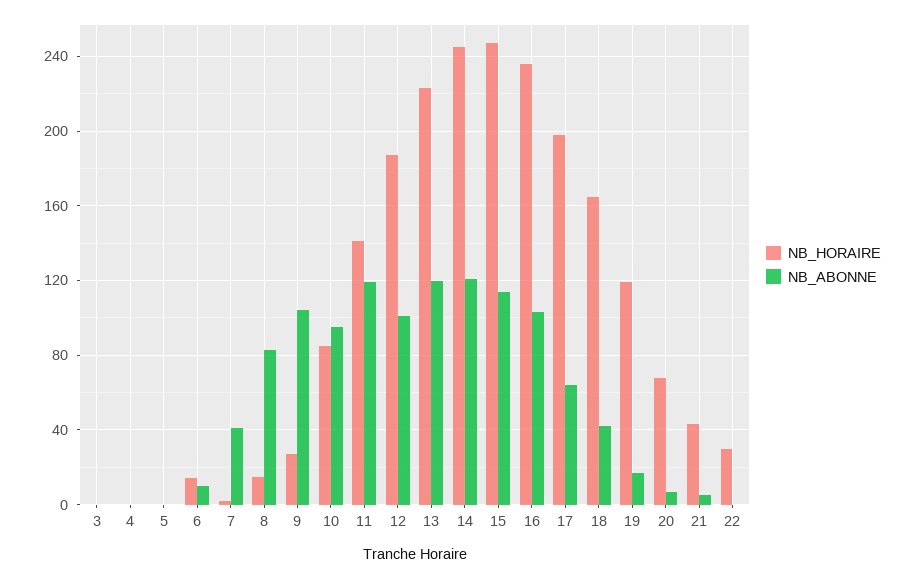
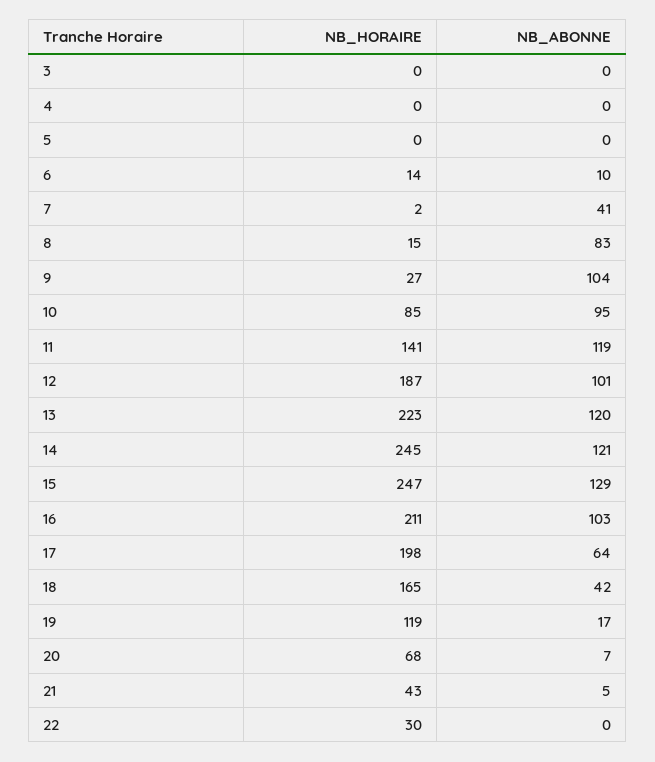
NB_ABONNE, 15: 115 -> 129
NB_HORAIRE, 16: 235 -> 211

